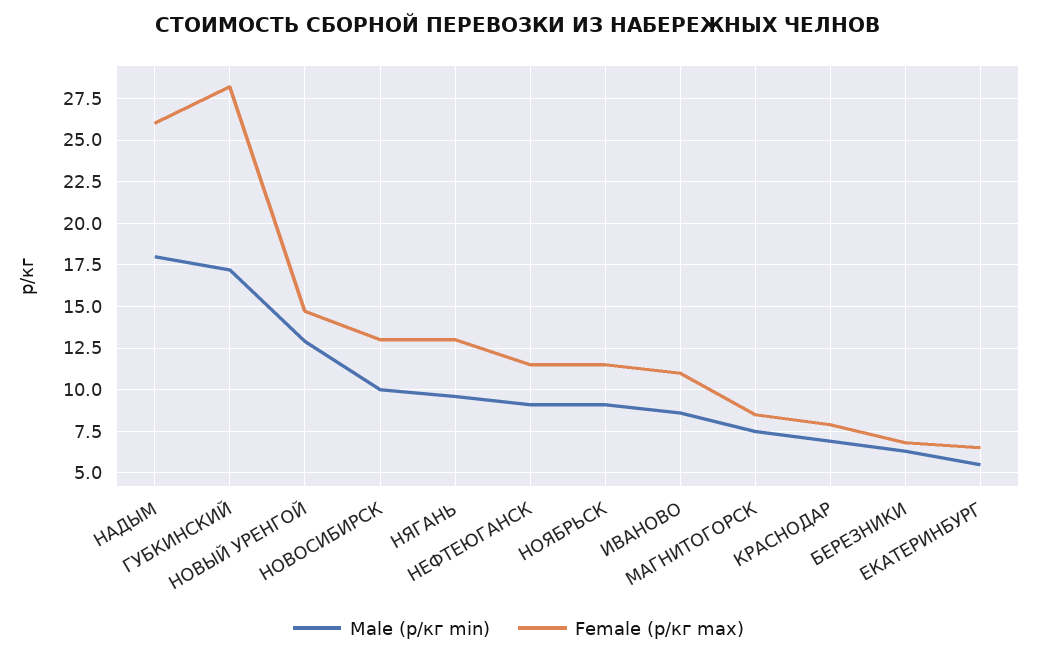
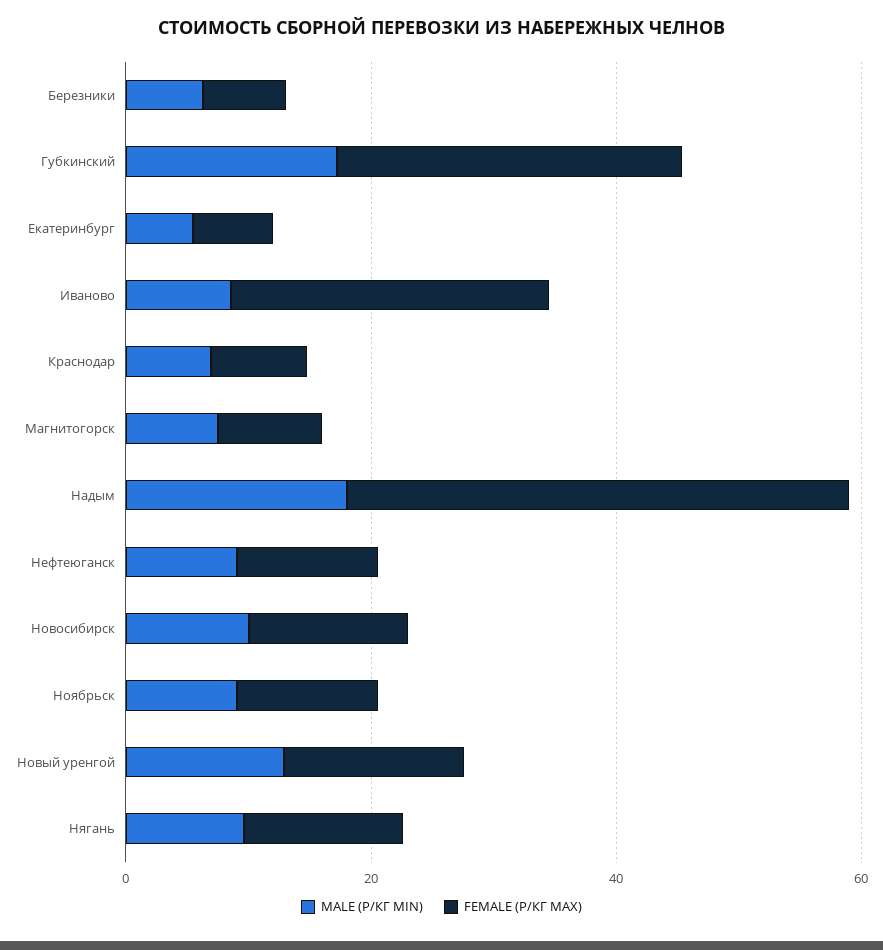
Female (р/кг max), НАДЫМ: 26 -> 40
Female (р/кг max), ИВАНОВО: 11 -> 25

